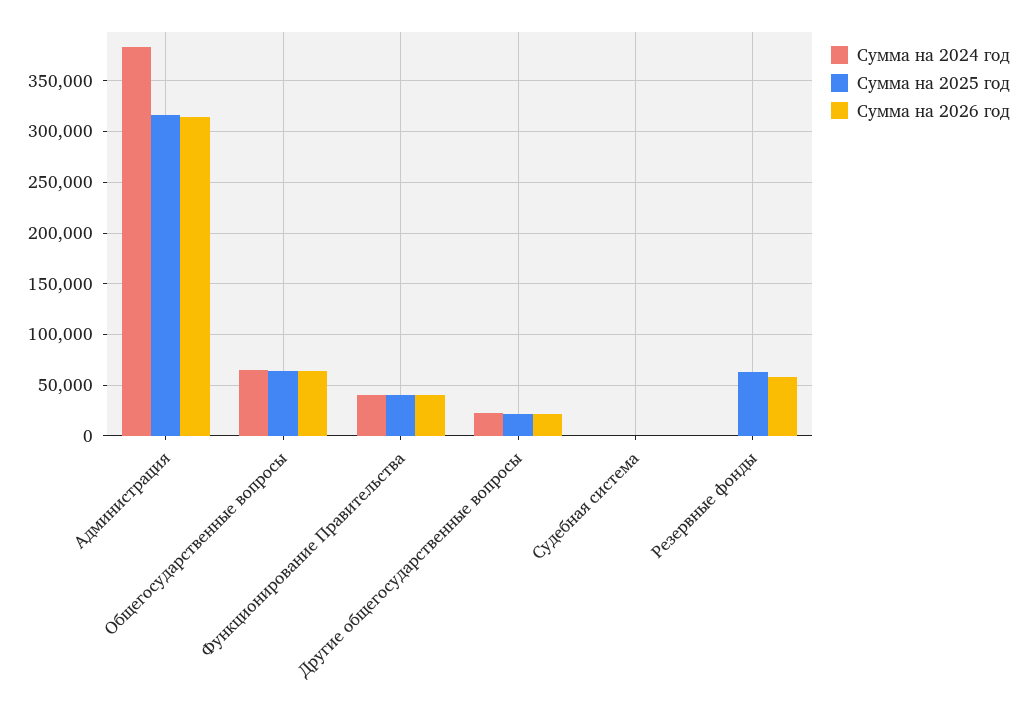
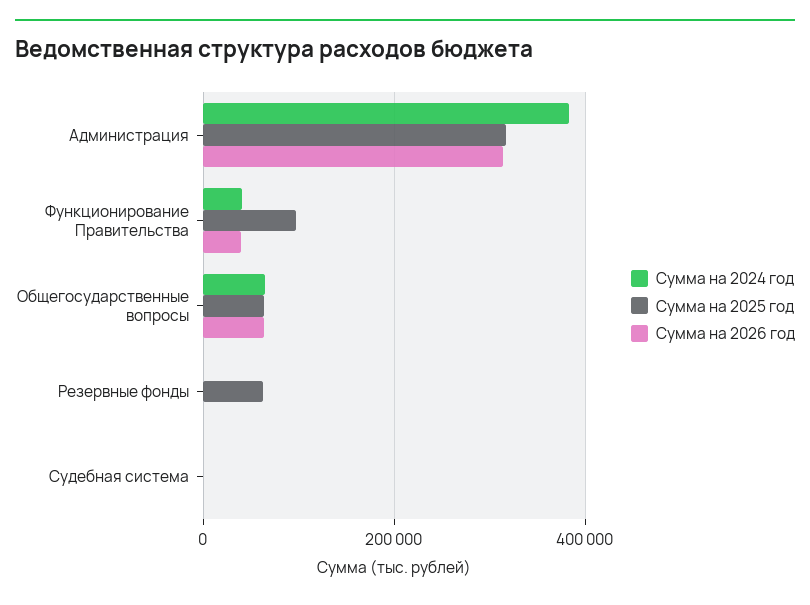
Сумма на 2025 год, Функционирование Правительства: 40000 -> 100000
Сумма на 2024 год, Другие общегосударственные вопросы: 20000 -> none
Сумма на 2025 год, Другие общегосударственные вопросы: 20000 -> none
Сумма на 2026 год, Другие общегосударственные вопросы: 20000 -> none
Сумма на 2026 год, Резервные фонды: 60000 -> 0

